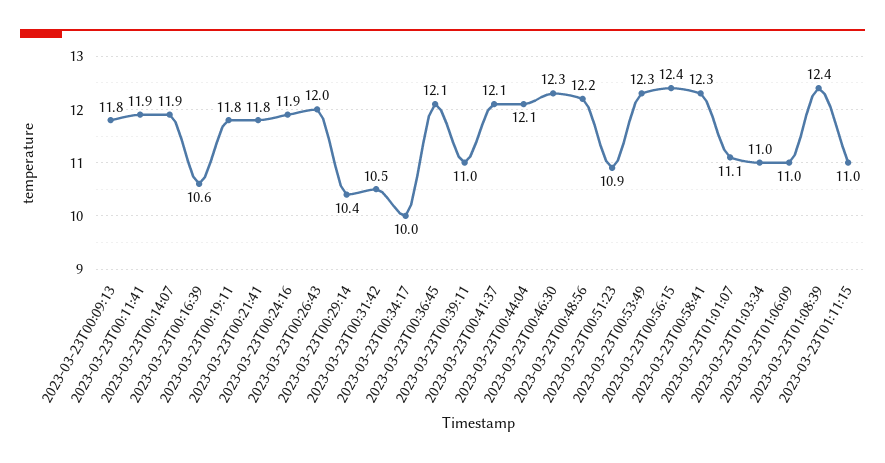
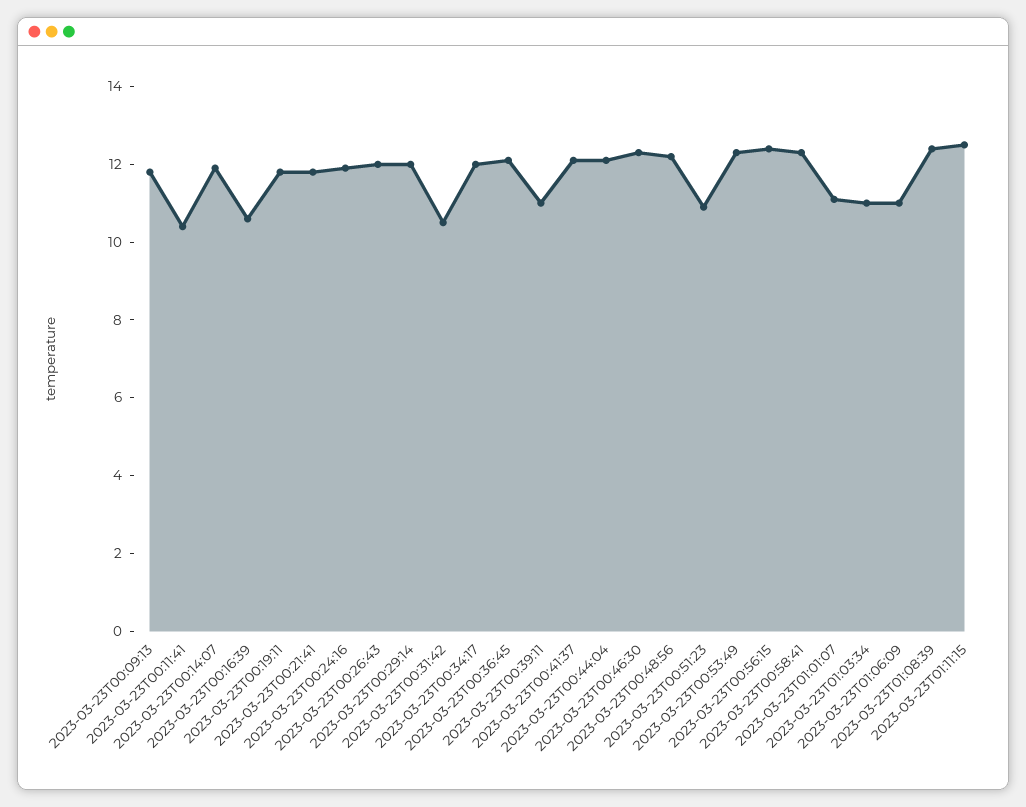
2023-03-23T00:11:41: 11.9 -> 10.5
2023-03-23T00:29:14: 10.4 -> 12
2023-03-23T00:34:17: 10 -> 12
2023-03-23T01:11:15: 11 -> 12.5

